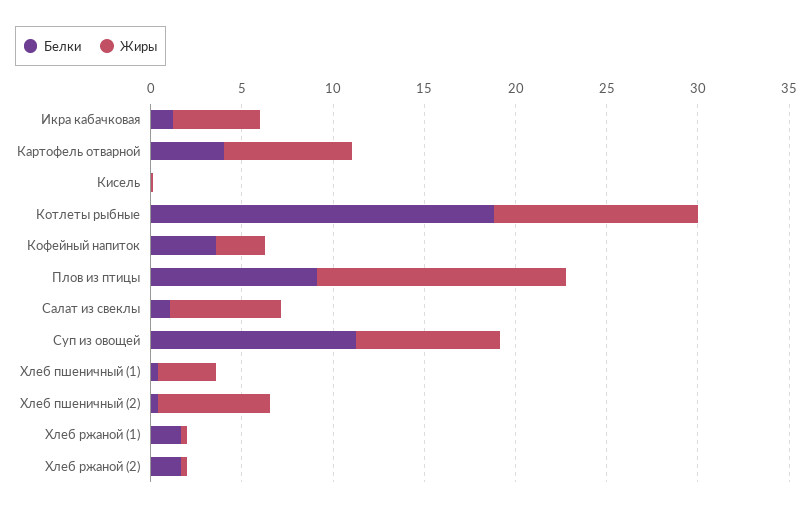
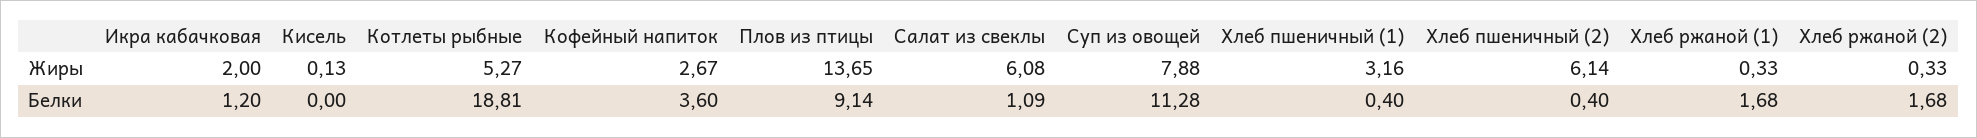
Жиры, Икра кабачковая: 5 -> 2
Белки, Картофель отварной: 4 -> none
Жиры, Картофель отварной: 7 -> none
Жиры, Котлеты рыбные: 11 -> 5.27

